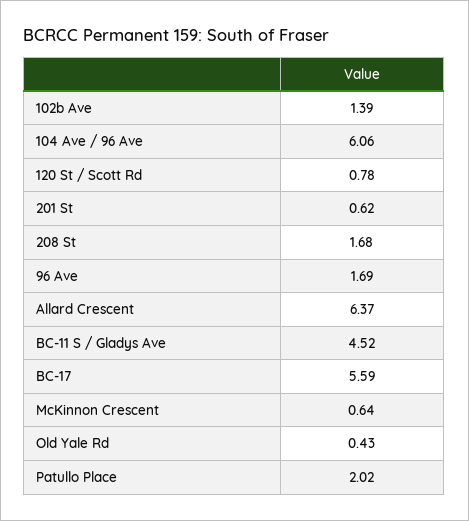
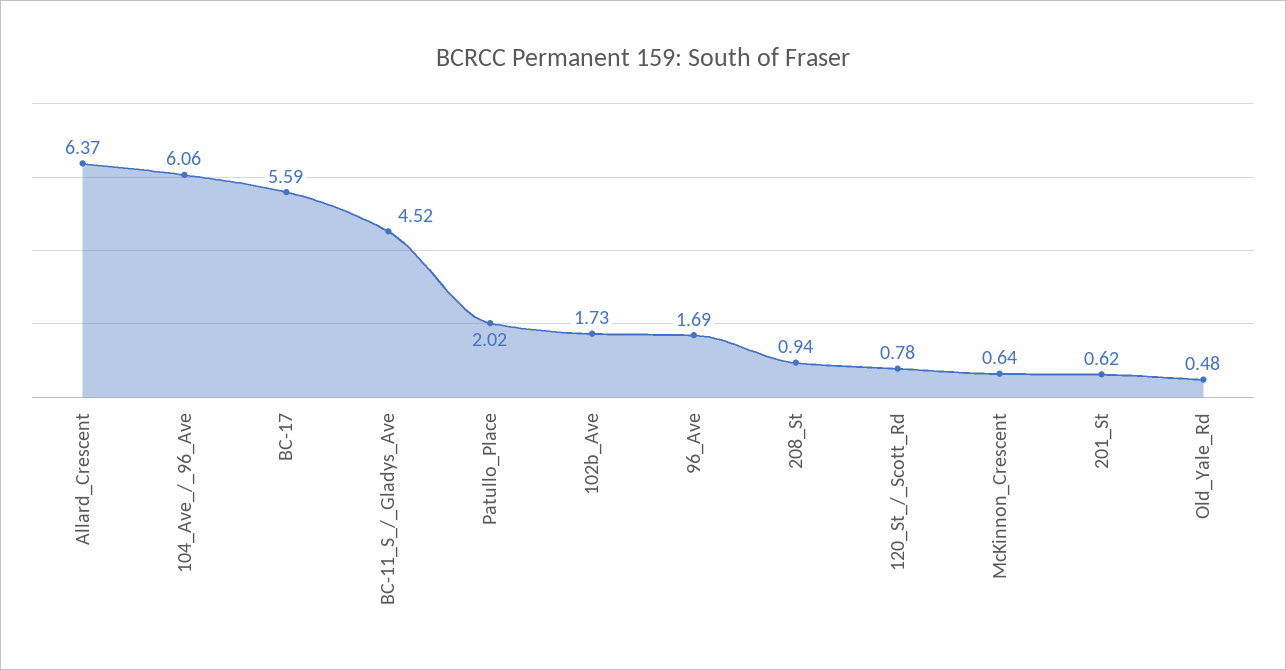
102b Ave: 1.39 -> 1.73
208 St: 1.68 -> 0.94
Old Yale Rd: 0.43 -> 0.48

